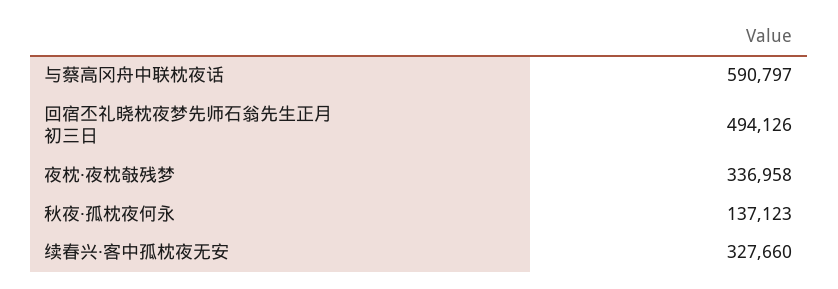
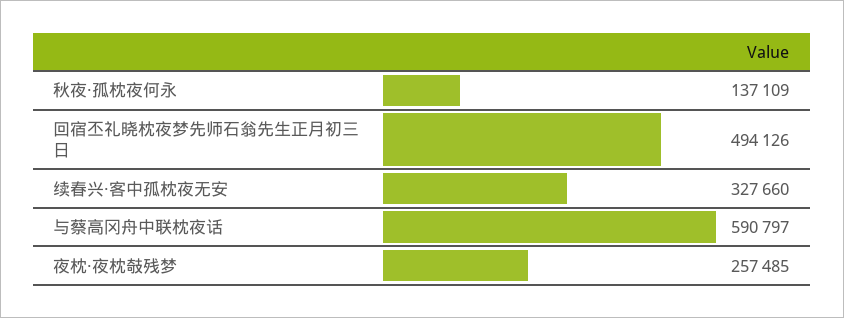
夜枕·夜枕攲残梦: 336958 -> 257485
秋夜·孤枕夜何永: 137123 -> 137109

